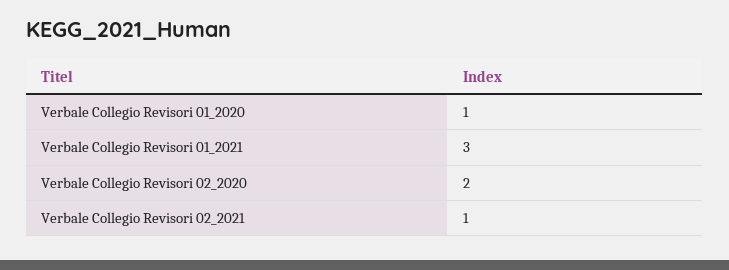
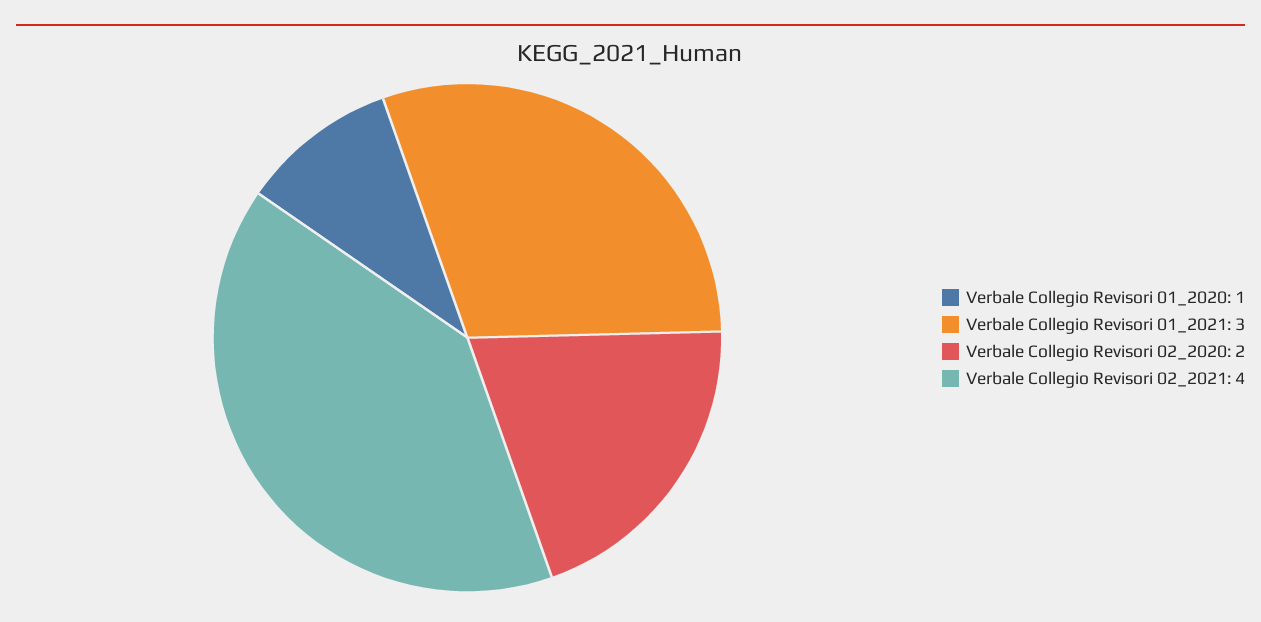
Verbale Collegio Revisori 02_2021: 1 -> 4

